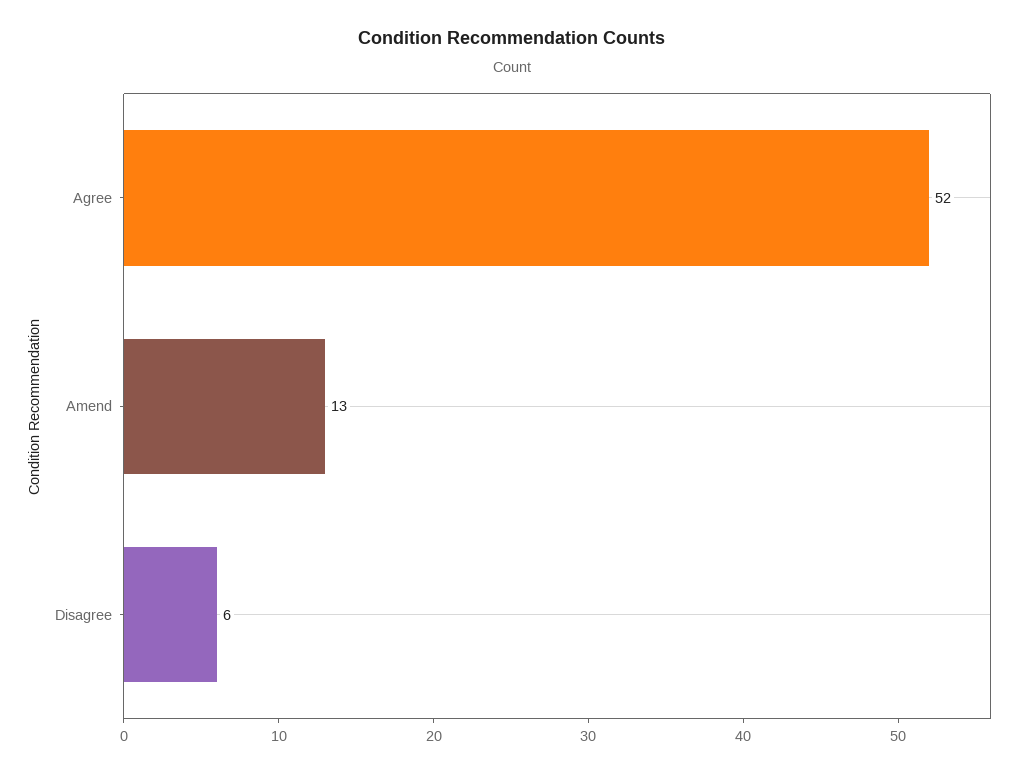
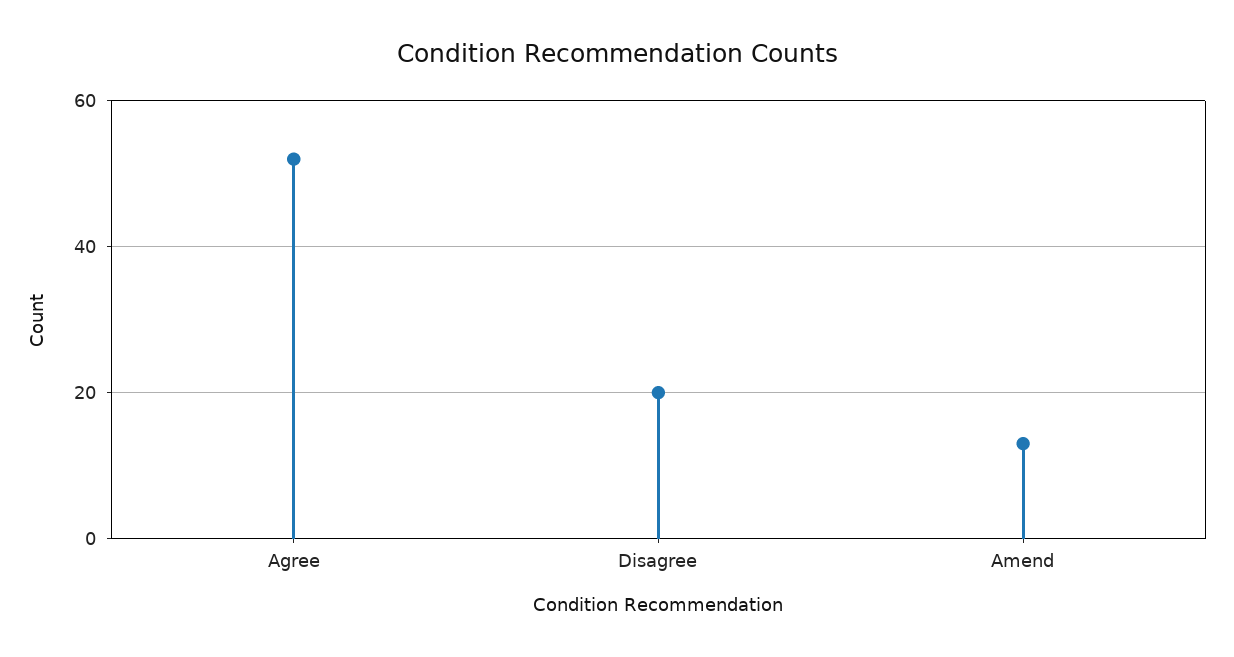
Disagree: 6 -> 20

